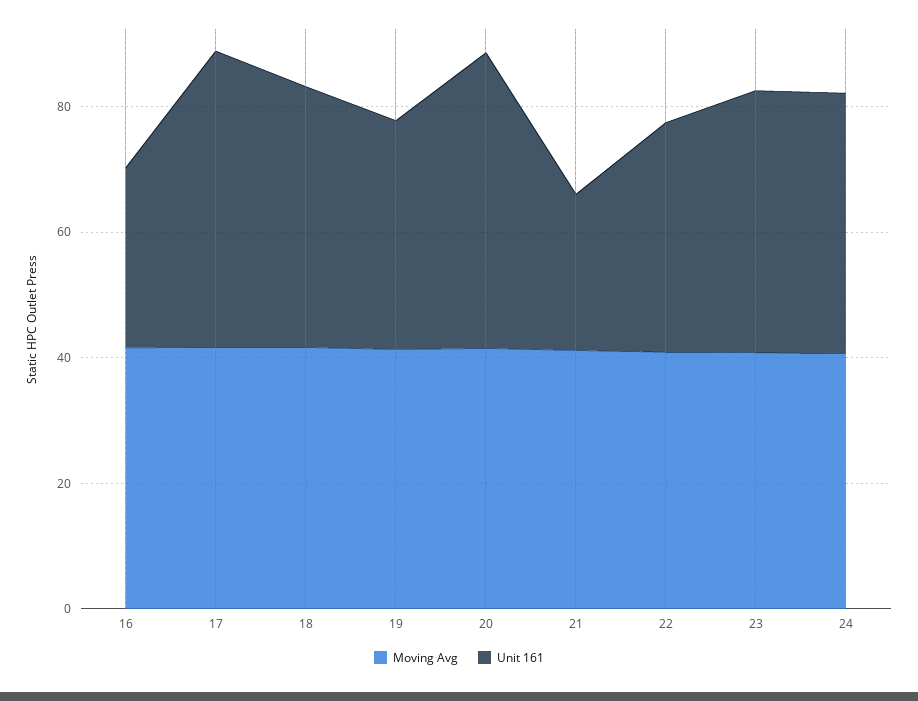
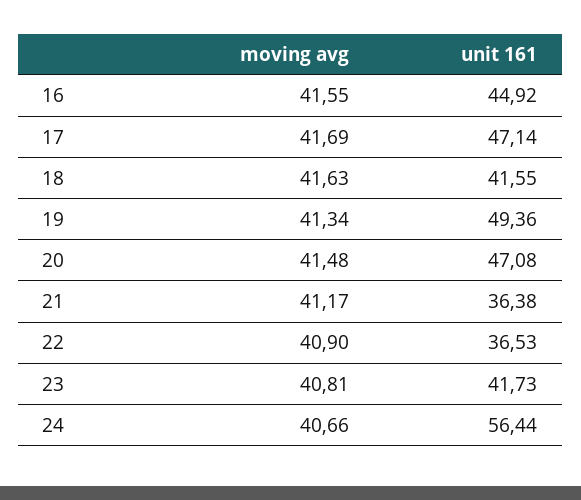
Unit 161, 16: 30 -> 44.92
Unit 161, 19: 35 -> 49.36
Unit 161, 21: 25 -> 36.38
Unit 161, 24: 40 -> 56.44

